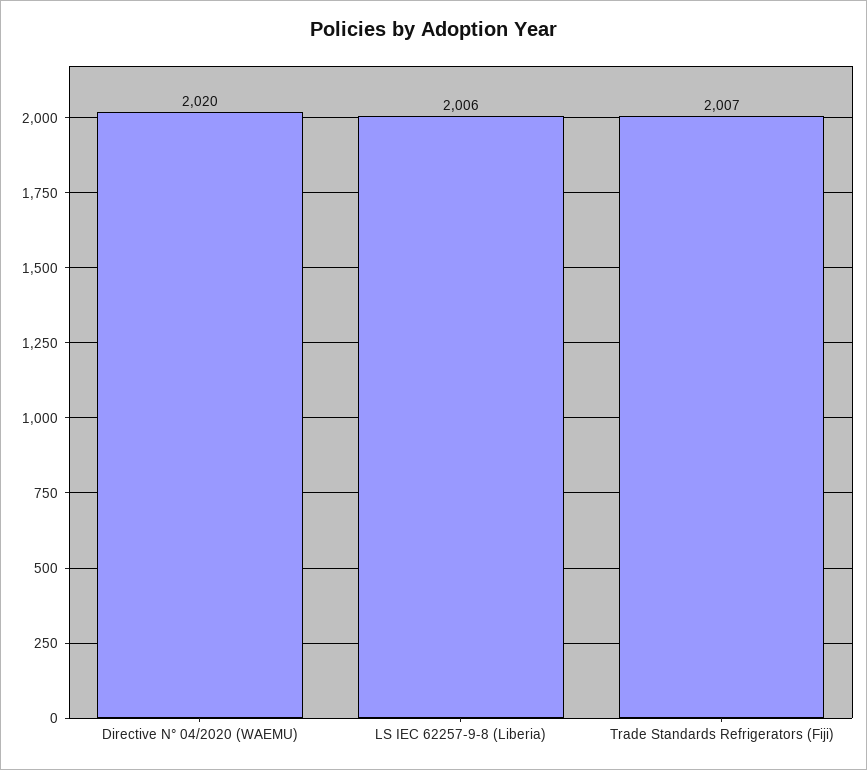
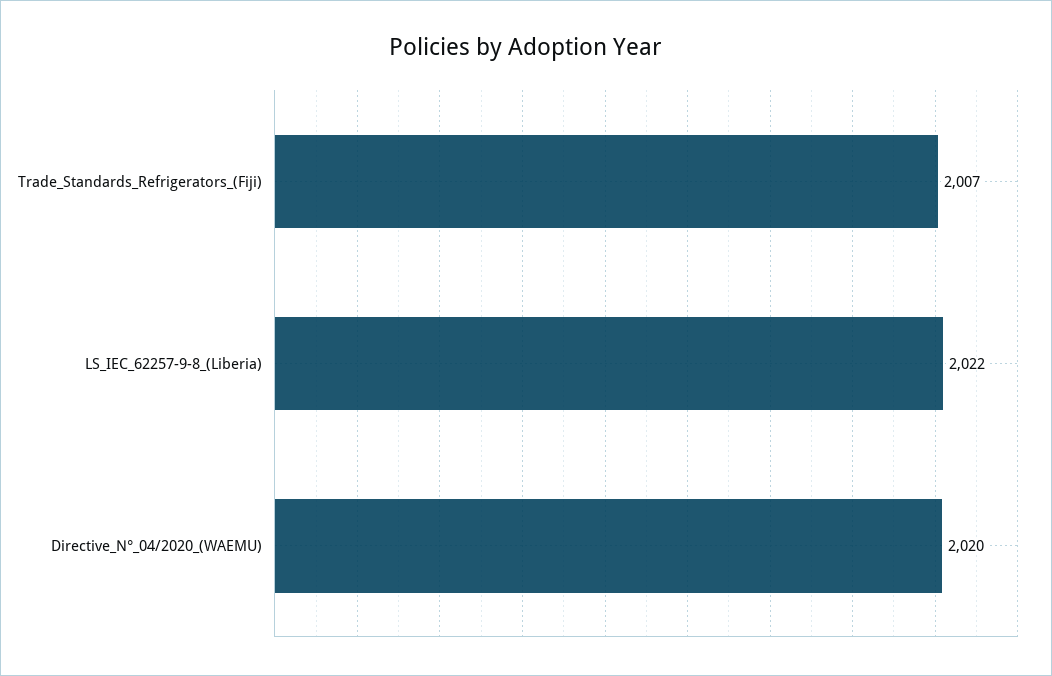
LS IEC 62257-9-8 (Liberia): 2006 -> 2022

